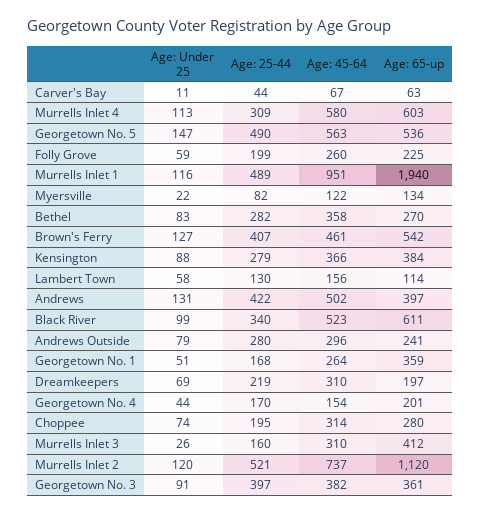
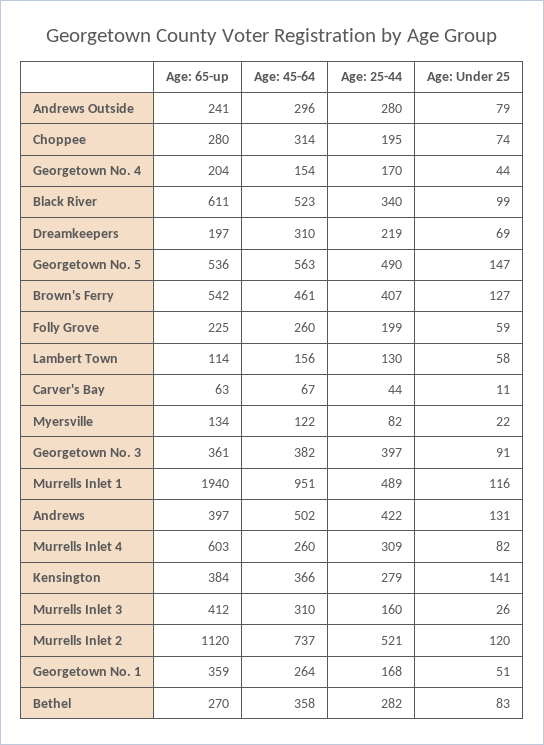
Age: Under 25, Murrells Inlet 4: 113 -> 82
Age: 45-64, Murrells Inlet 4: 580 -> 260
Age: Under 25, Kensington: 88 -> 141
Age: 65-up, Georgetown No. 4: 201 -> 204

